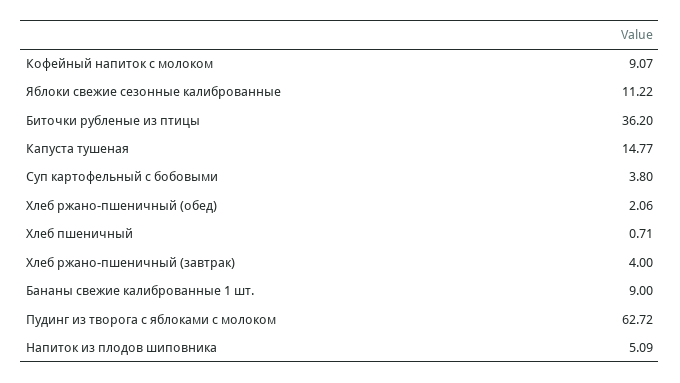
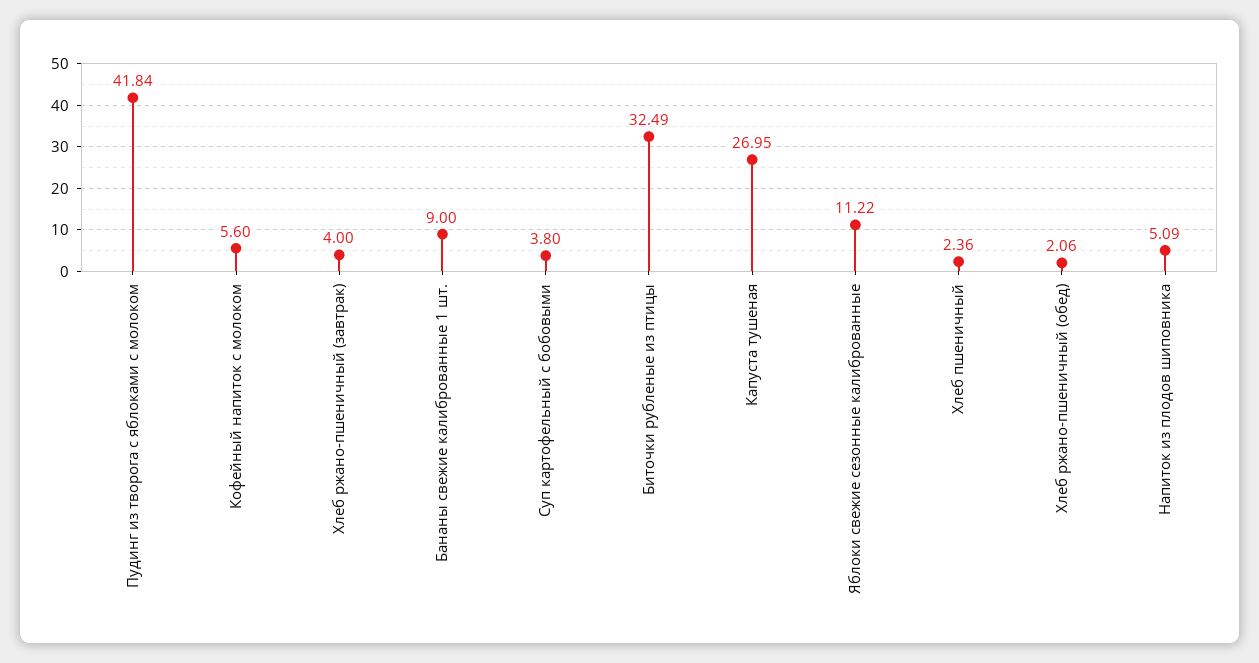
Кофейный напиток с молоком: 9.07 -> 5.6
Биточки рубленые из птицы: 36.2 -> 32.49
Капуста тушеная: 14.77 -> 26.95
Хлеб пшеничный: 0.71 -> 2.36
Пудинг из творога с яблоками с молоком: 62.72 -> 41.84

